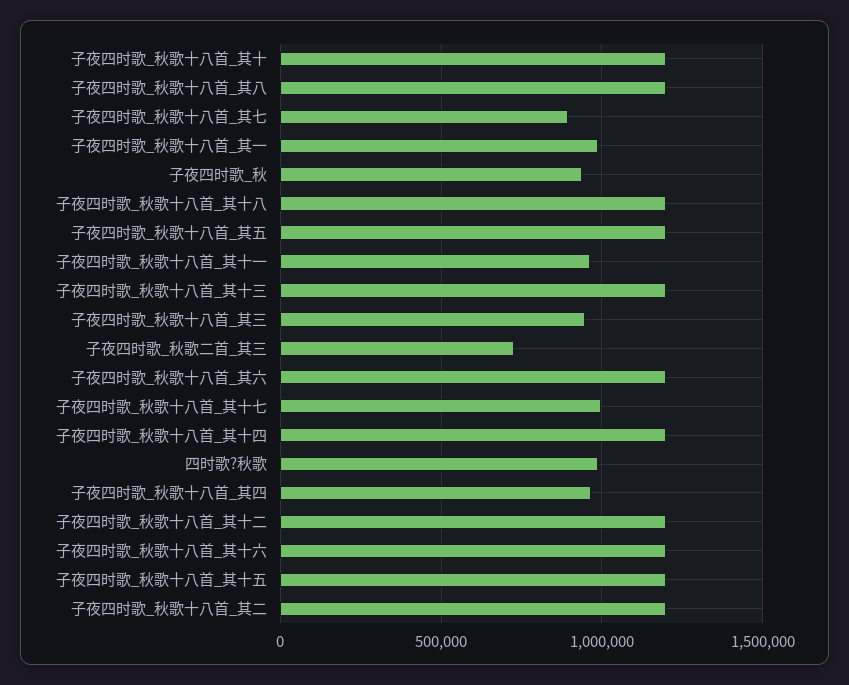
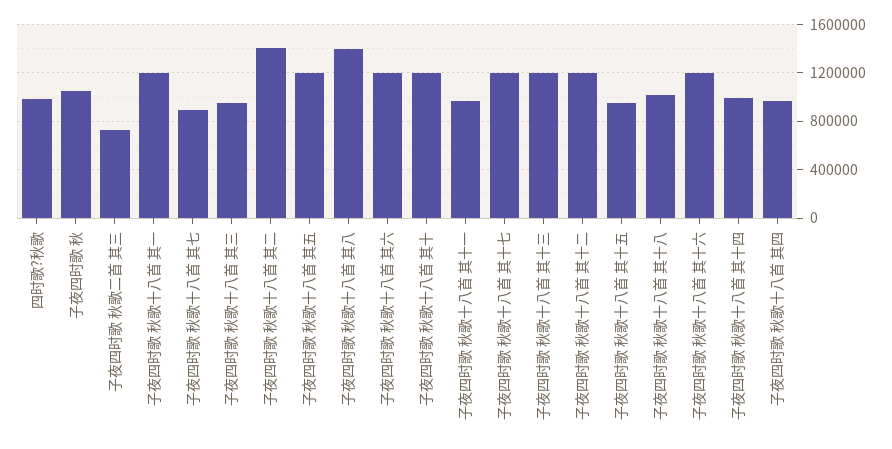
子夜四时歌_秋歌十八首_其八: 1200000 -> 1400000
子夜四时歌_秋歌十八首_其一: 1000000 -> 1200000
子夜四时歌_秋: 950000 -> 1050000
子夜四时歌_秋歌十八首_其十八: 1200000 -> 1000000
子夜四时歌_秋歌十八首_其十七: 1000000 -> 1200000
子夜四时歌_秋歌十八首_其十四: 1200000 -> 1000000
子夜四时歌_秋歌十八首_其十五: 1200000 -> 950000
子夜四时歌_秋歌十八首_其二: 1200000 -> 1400000

